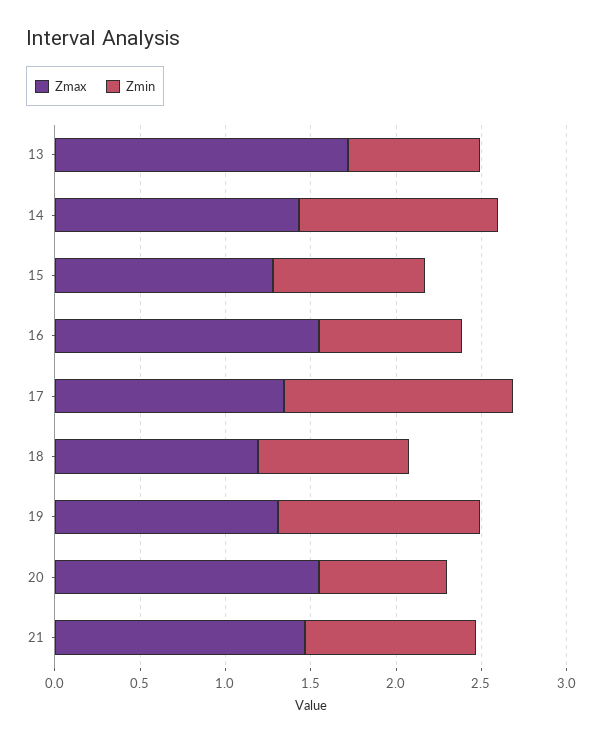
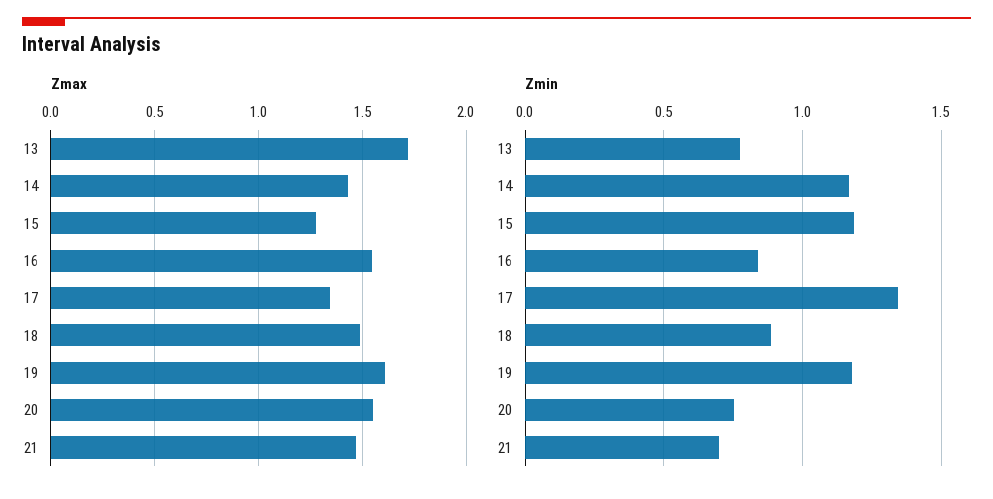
Zmin, 15: 0.9 -> 1.2
Zmax, 18: 1.2 -> 1.5
Zmax, 19: 1.3 -> 1.6
Zmin, 21: 1 -> 0.7

